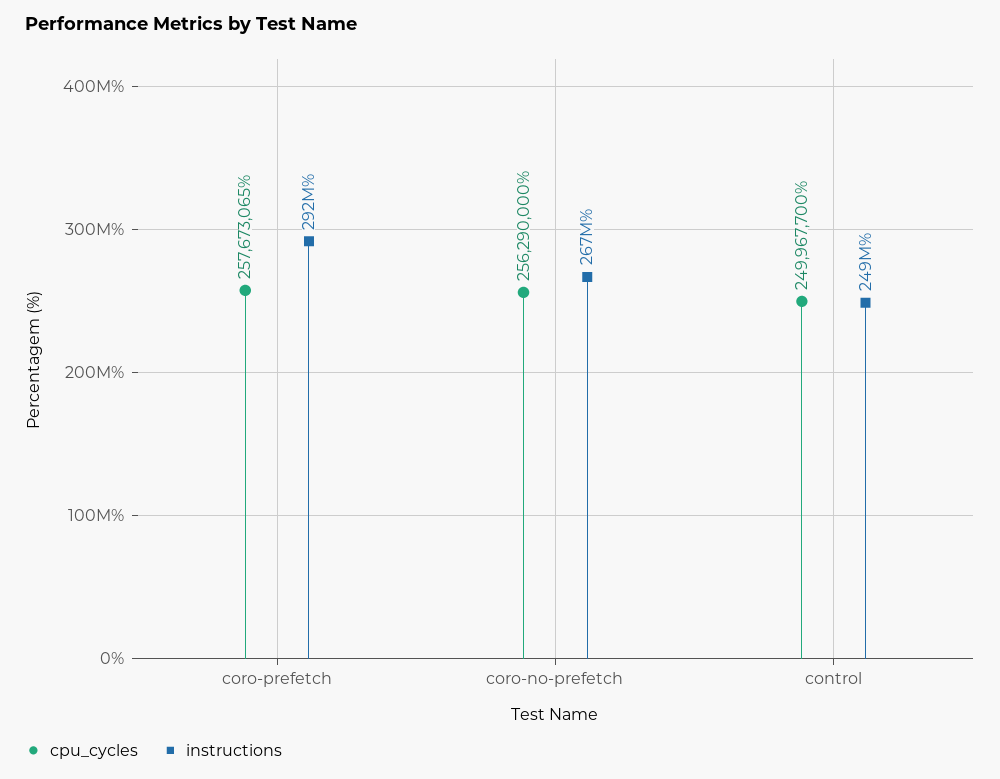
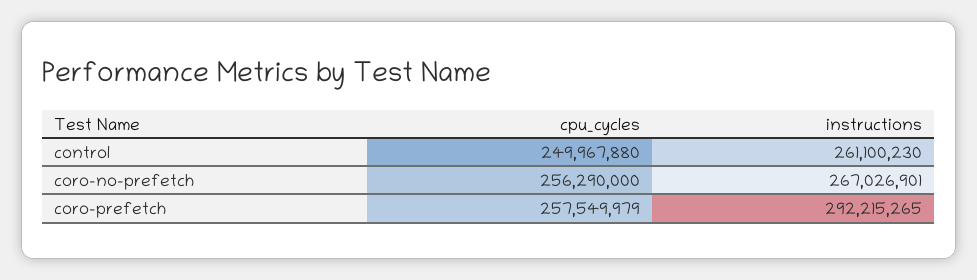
cpu_cycles, coro-prefetch: 257673065 -> 257549979
cpu_cycles, control: 249967700 -> 249967880
instructions, control: 249000000 -> 261100230

